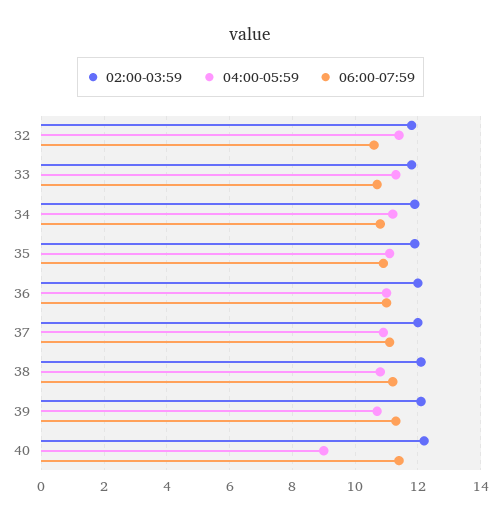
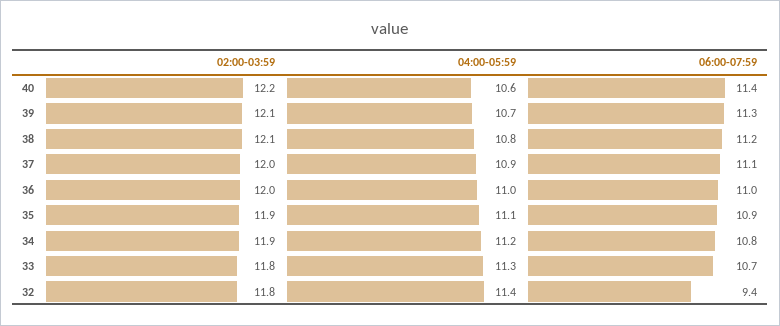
06:00-07:59, 32: 10.5 -> 9.4
04:00-05:59, 40: 9 -> 10.6

